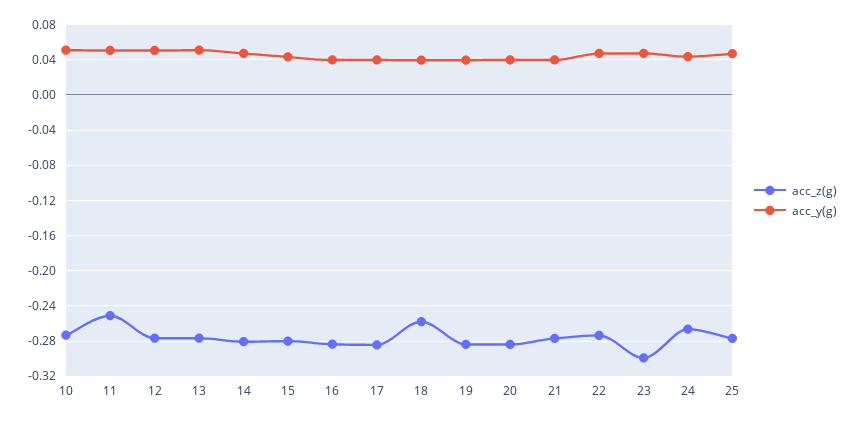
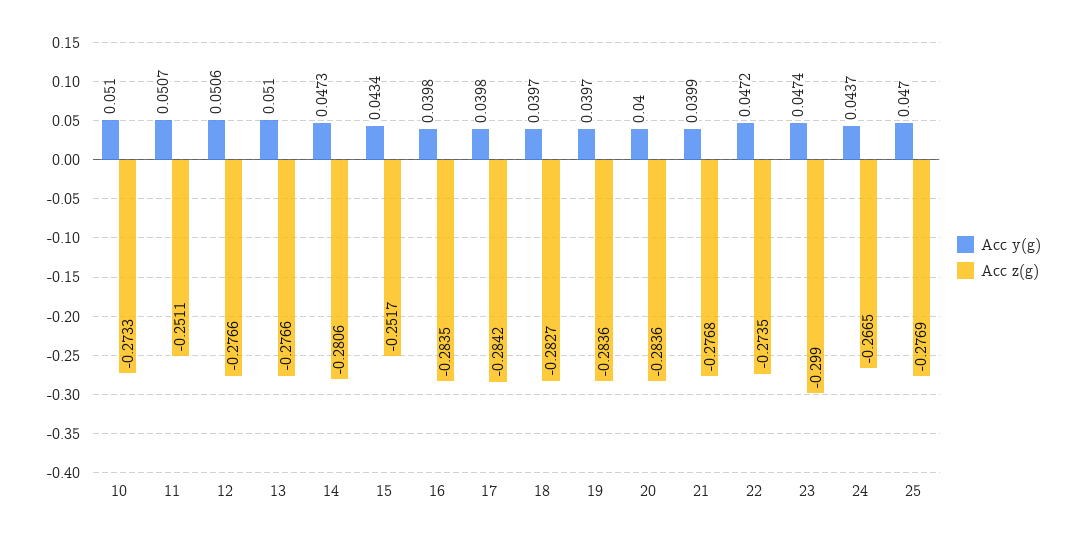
acc_z(g), 15: -0.28 -> -0.2517
acc_z(g), 18: -0.26 -> -0.2827

